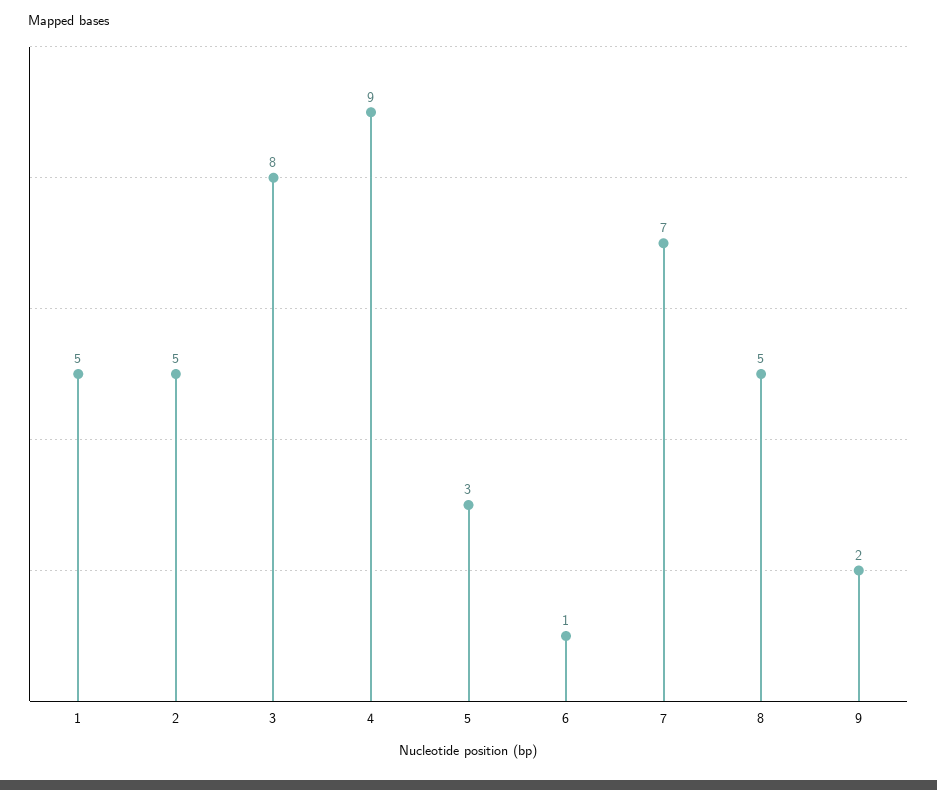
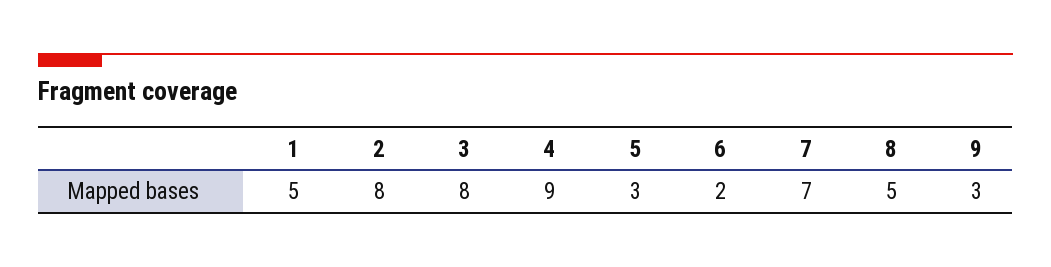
2: 5 -> 8
6: 1 -> 2
9: 2 -> 3

